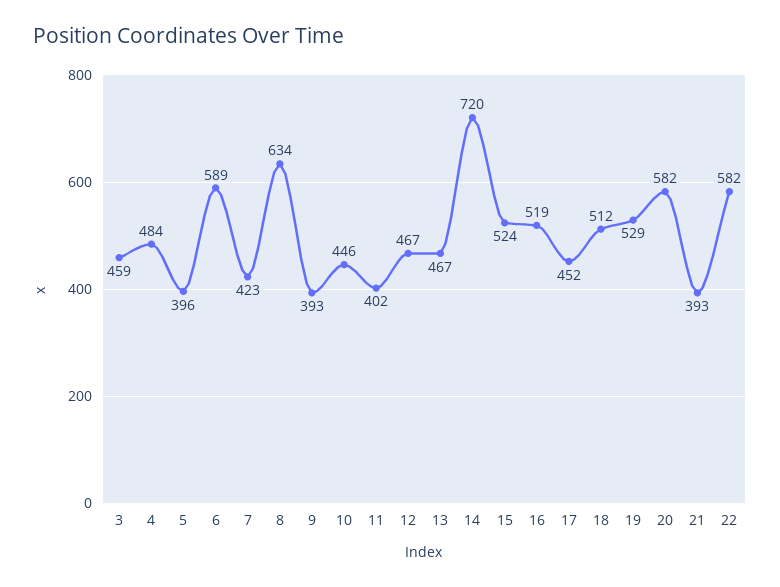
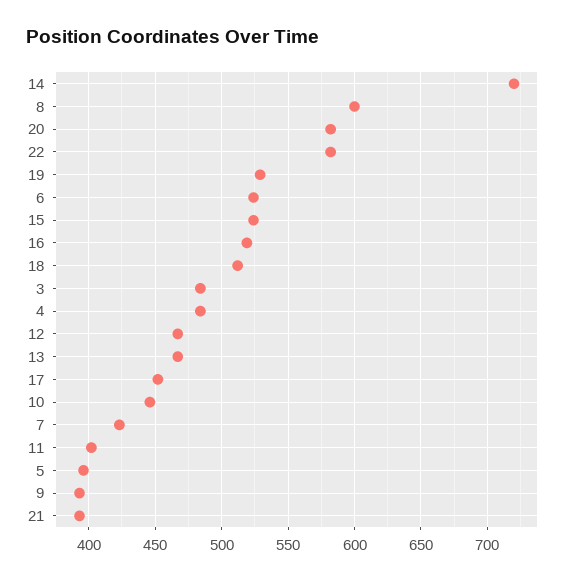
3: 459 -> 485
6: 589 -> 525
8: 634 -> 600

